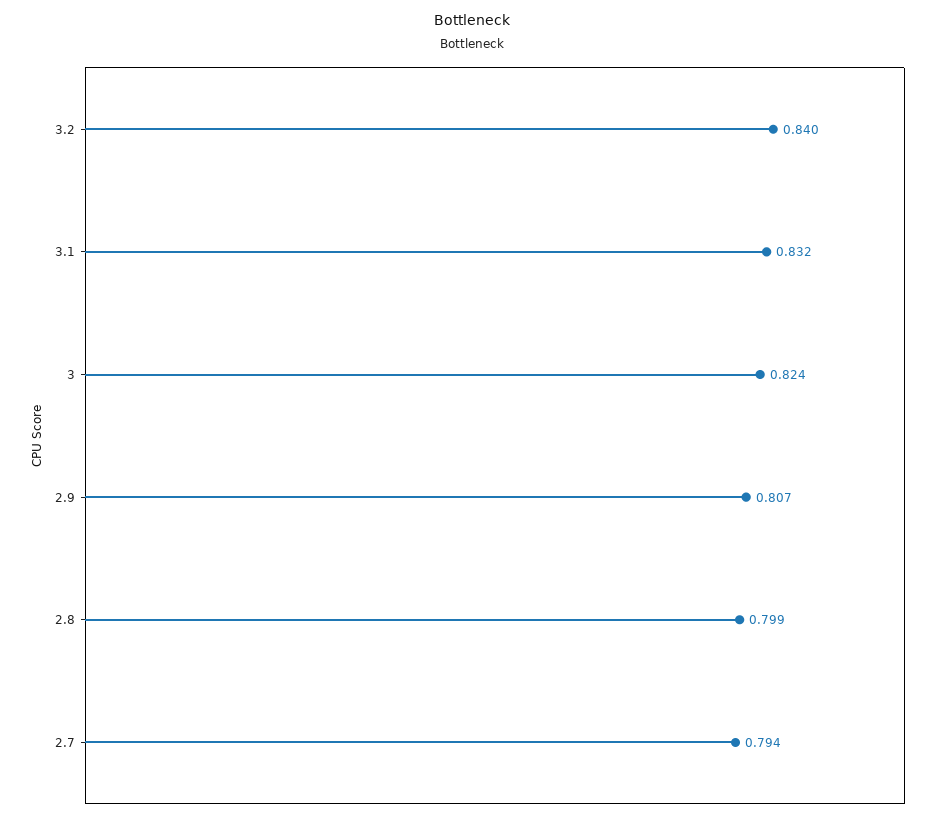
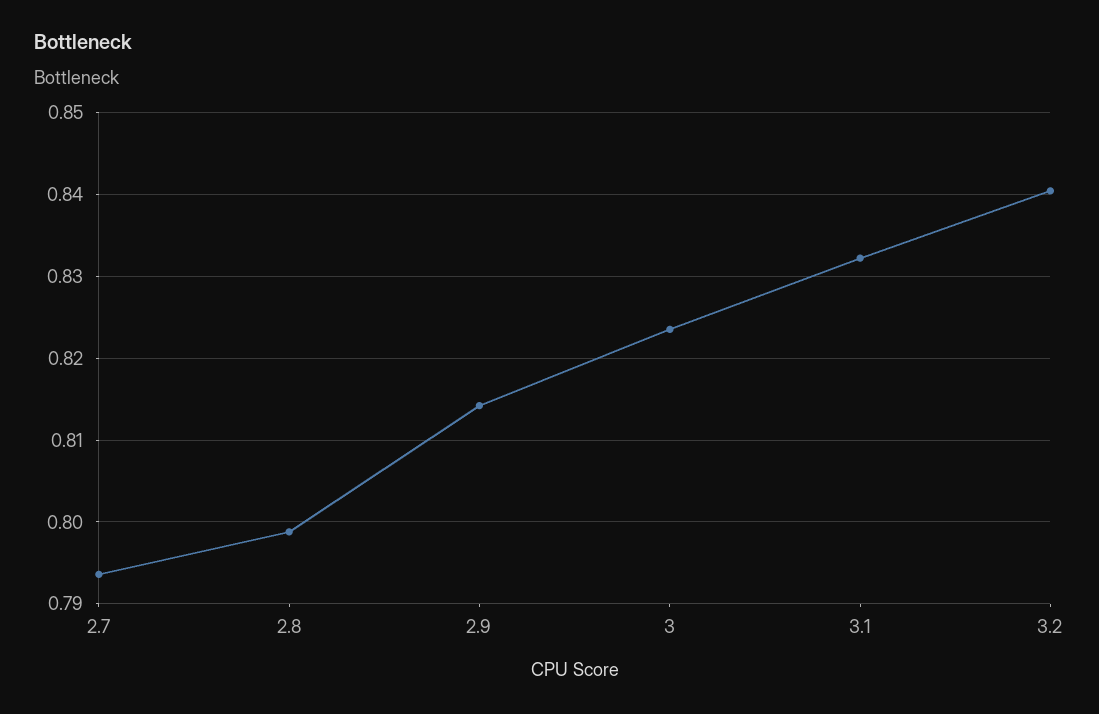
2.9: 0.807 -> 0.814

